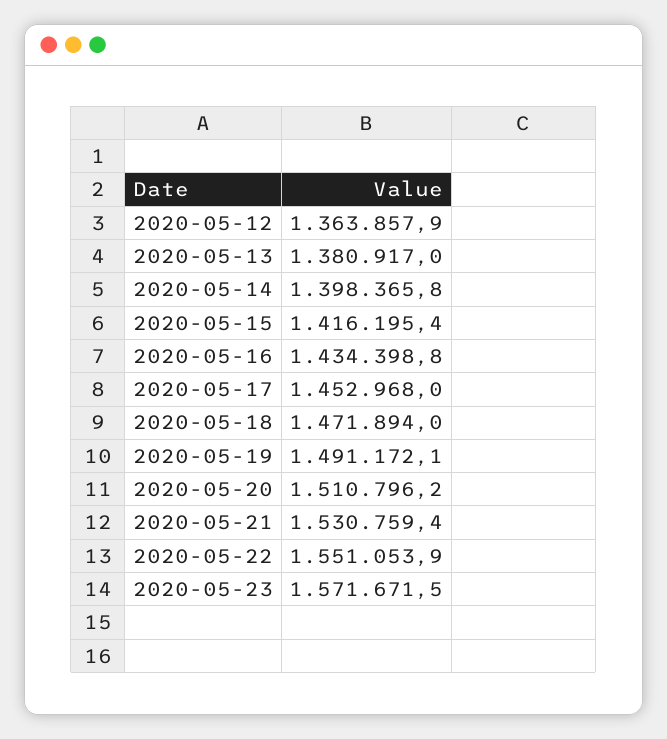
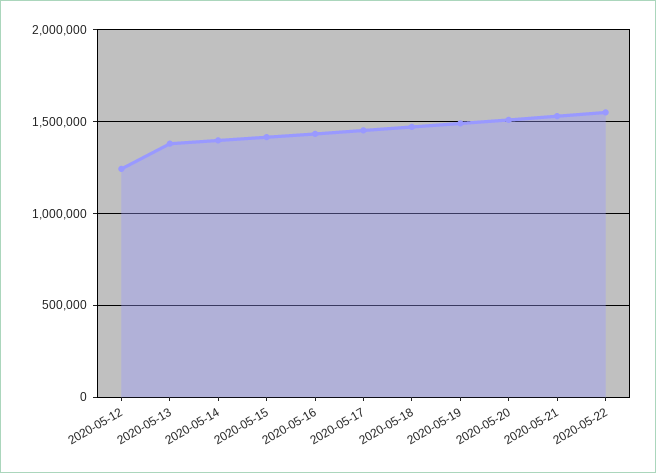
2020-05-12: 1363857.9 -> 1250000
2020-05-23: 1571671.5 -> none

